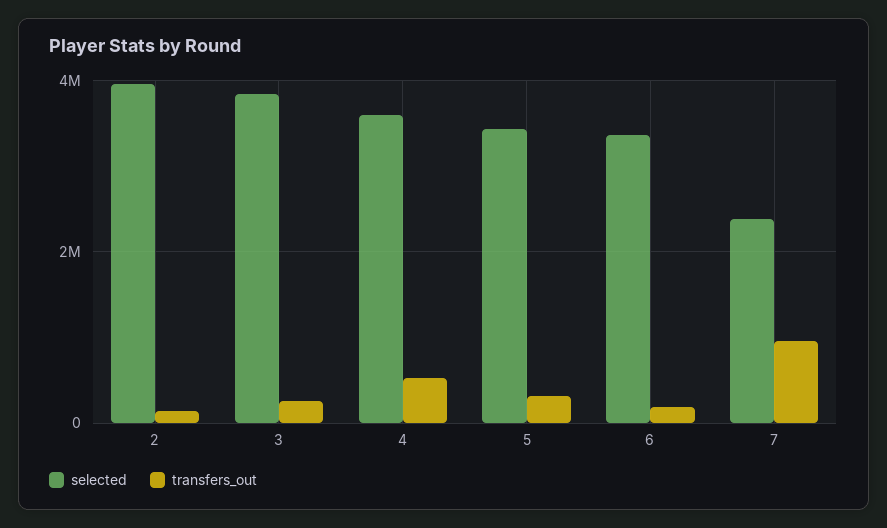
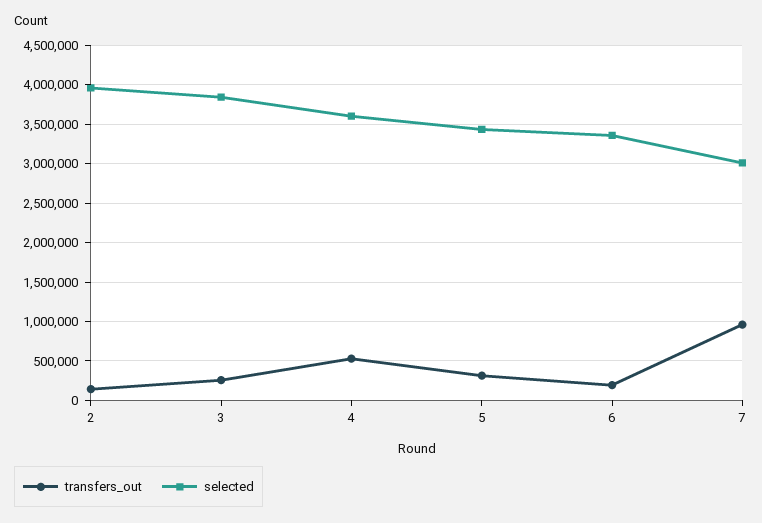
selected, 7: 2400000 -> 3000000

